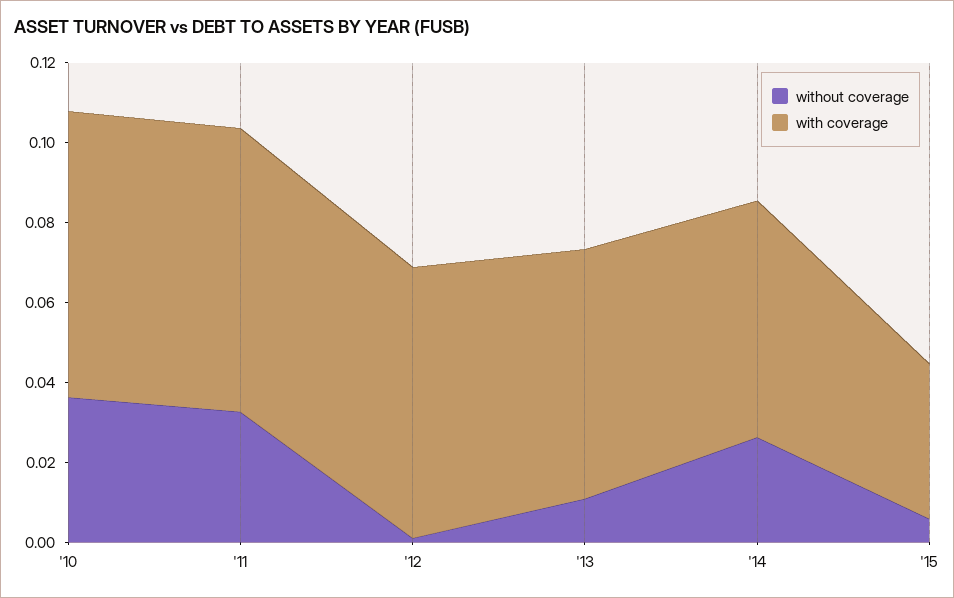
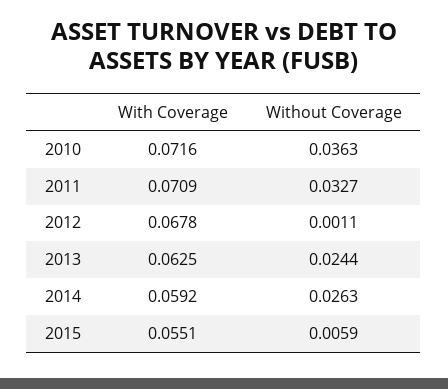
without coverage, '13: 0.01 -> 0.0244
with coverage, '15: 0.04 -> 0.0551

